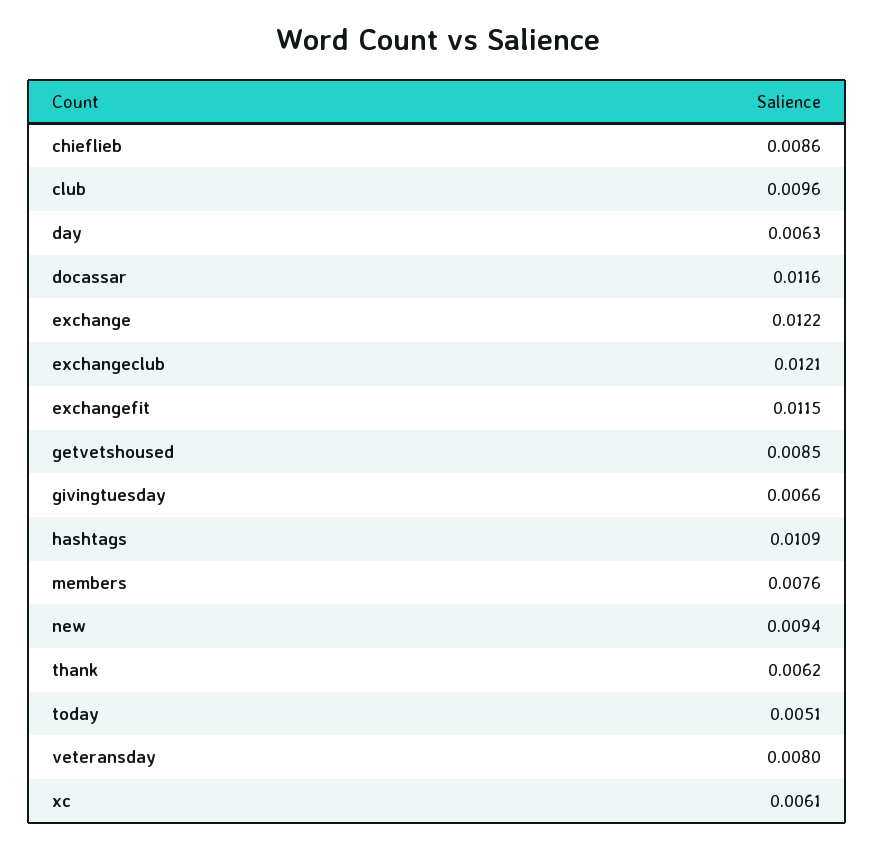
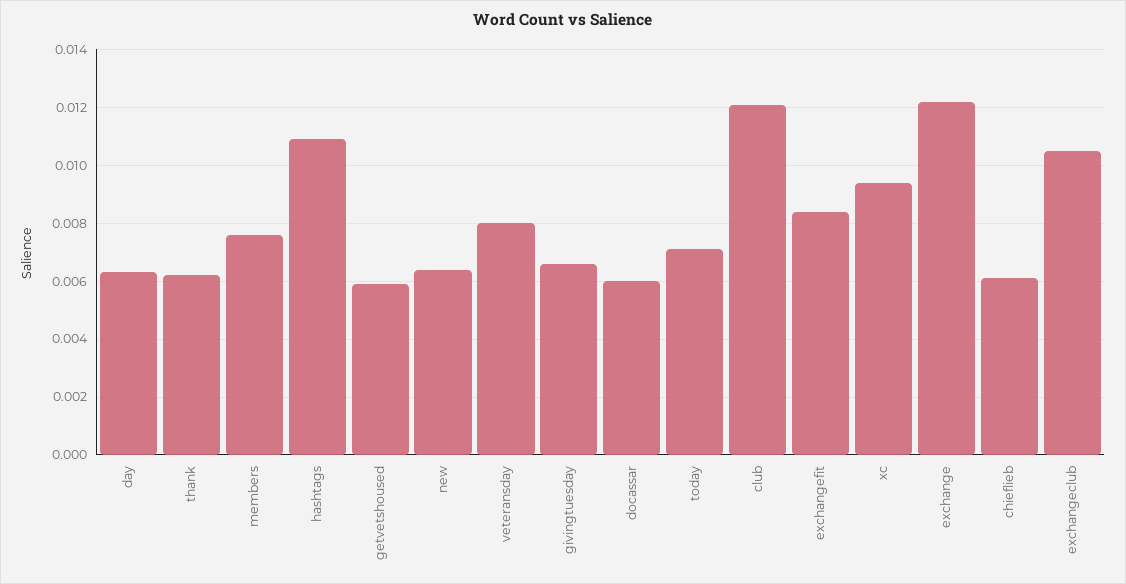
chieflieb: 0.0086 -> 0.006
club: 0.0096 -> 0.012
docassar: 0.0116 -> 0.006
exchangeclub: 0.0121 -> 0.0105
exchangefit: 0.0115 -> 0.0085
getvetshoused: 0.0085 -> 0.006
new: 0.0094 -> 0.0065
today: 0.0051 -> 0.007
xc: 0.0061 -> 0.0095

